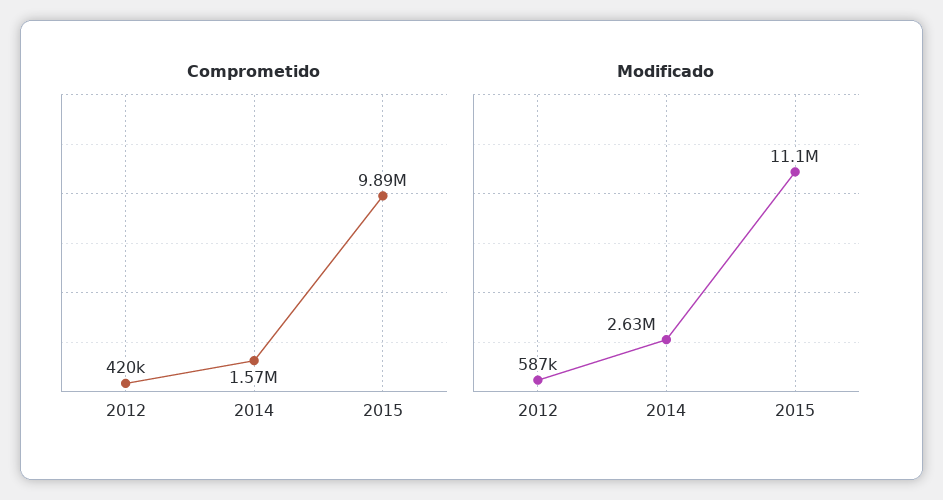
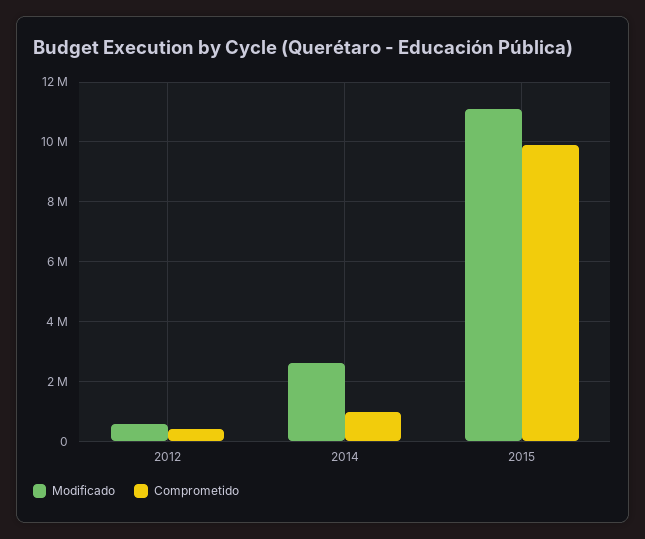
Comprometido, 2014: 1570000 -> 1000000

